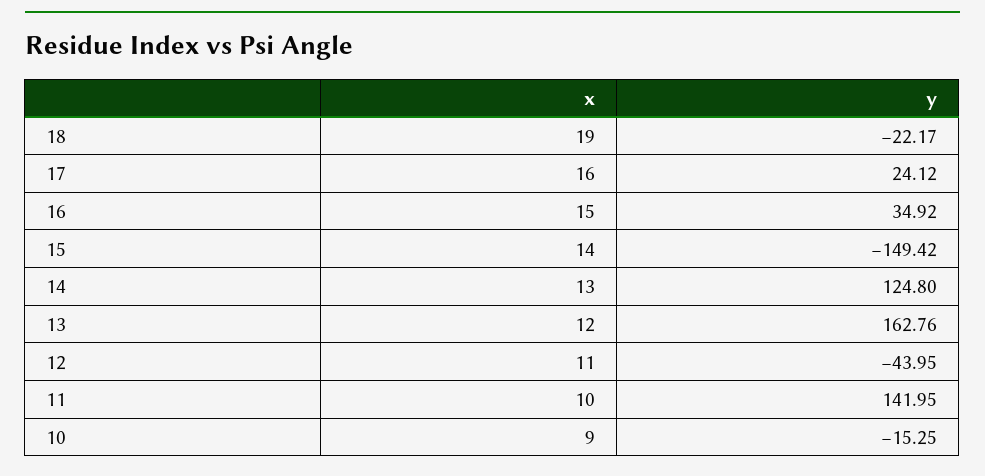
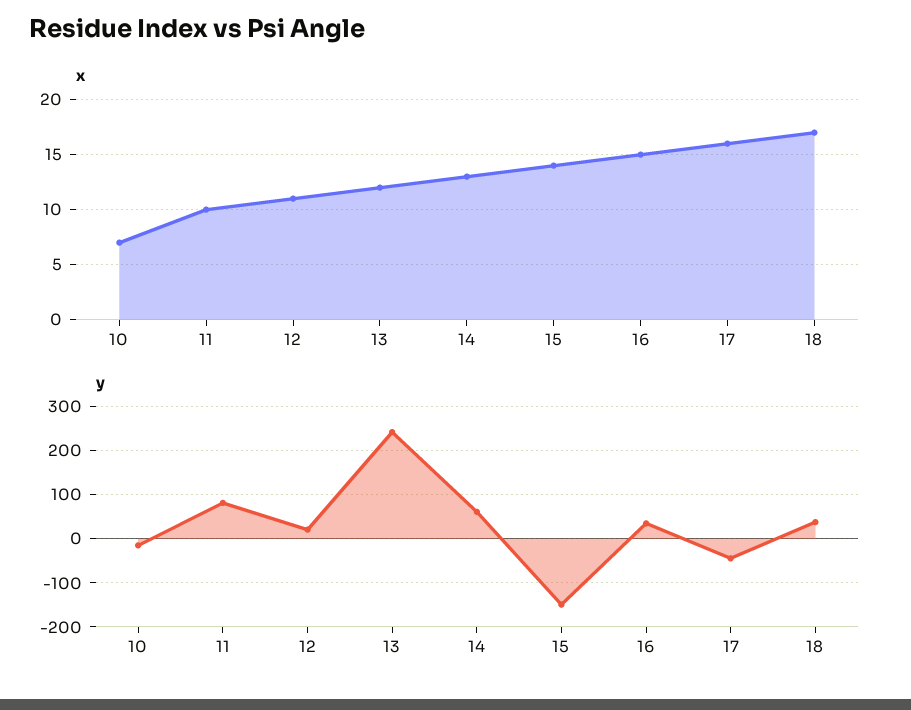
x, 18: 19 -> 17
y, 18: -22.17 -> 40
y, 17: 24.12 -> -40
y, 14: 124.8 -> 60
y, 13: 162.76 -> 240
y, 12: -43.95 -> 20
y, 11: 141.95 -> 80
x, 10: 9 -> 7

